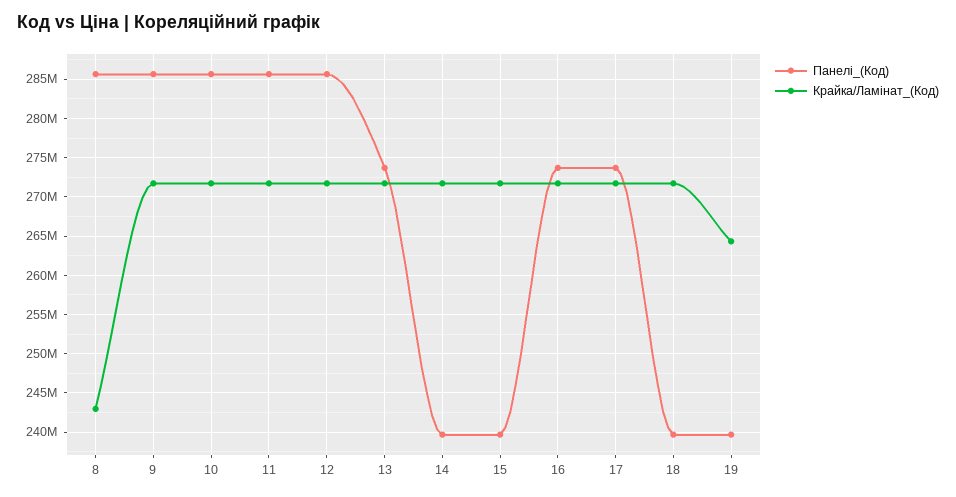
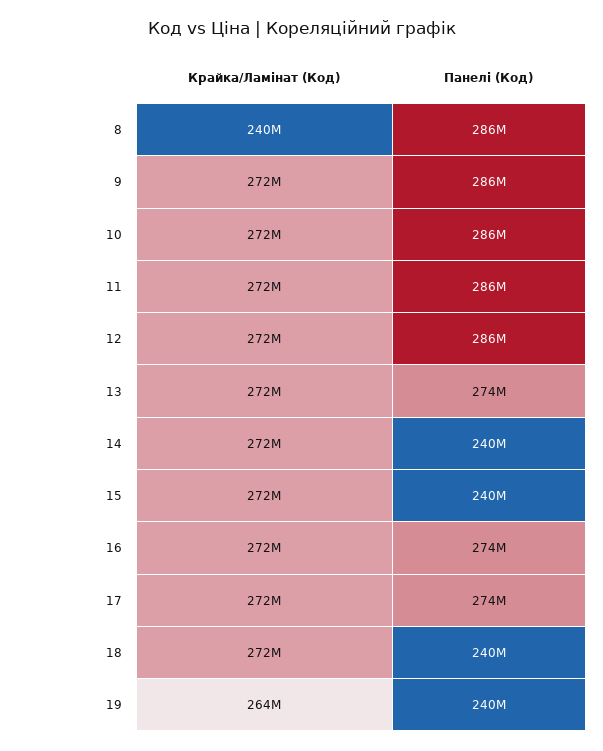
Крайка/Ламінат_(Код), 8: 243000000 -> 240000000

